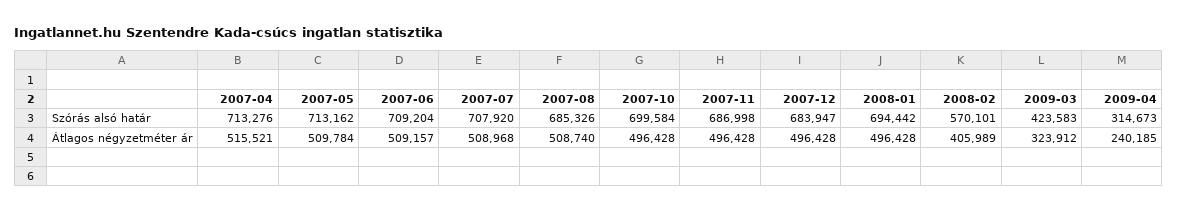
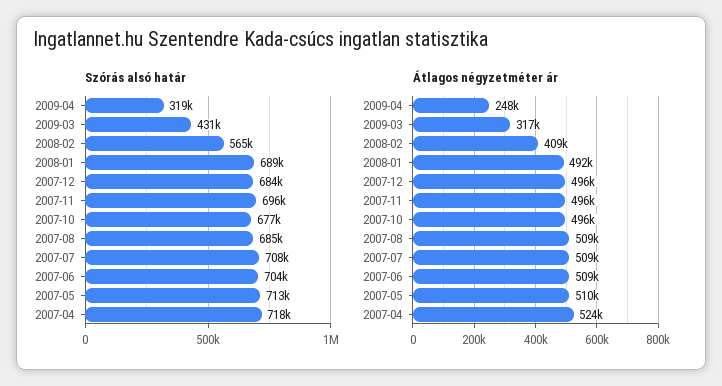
Szórás alsó határ, 2007-04: 713276 -> 718000
Szórás alsó határ, 2007-06: 709204 -> 704000
Szórás alsó határ, 2007-10: 699584 -> 677000
Szórás alsó határ, 2007-11: 686998 -> 696000
Szórás alsó határ, 2008-01: 694442 -> 689000
Szórás alsó határ, 2008-02: 570101 -> 565000
Szórás alsó határ, 2009-03: 423583 -> 431000
Szórás alsó határ, 2009-04: 314673 -> 319000
Átlagos négyzetméter ár, 2007-04: 515521 -> 524000
Átlagos négyzetméter ár, 2008-01: 496428 -> 492000
Átlagos négyzetméter ár, 2008-02: 405989 -> 409000
Átlagos négyzetméter ár, 2009-03: 323912 -> 317000
Átlagos négyzetméter ár, 2009-04: 240185 -> 248000

